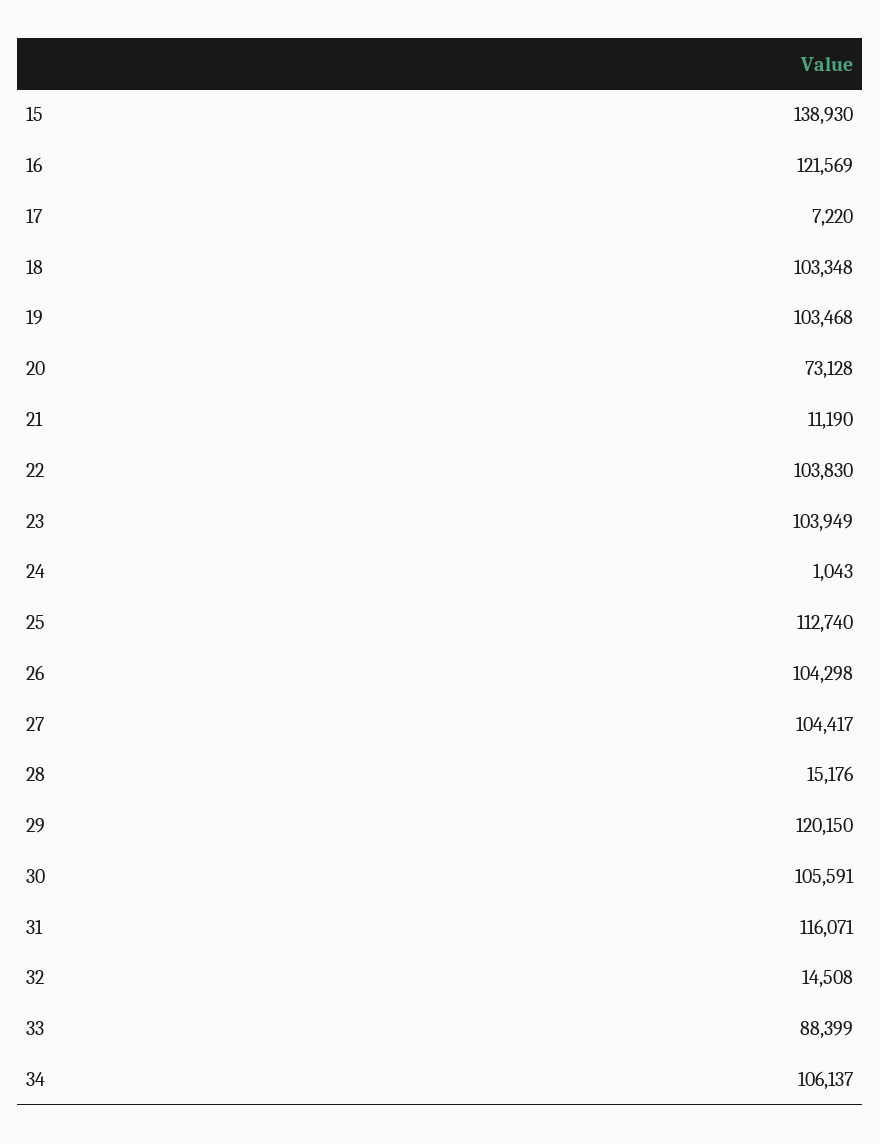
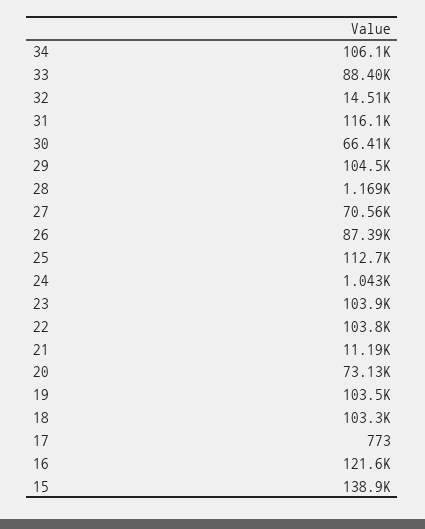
17: 7220 -> 773
26: 104298 -> 87390
27: 104417 -> 70560
28: 15176 -> 1169
29: 120150 -> 104500
30: 105591 -> 66410

